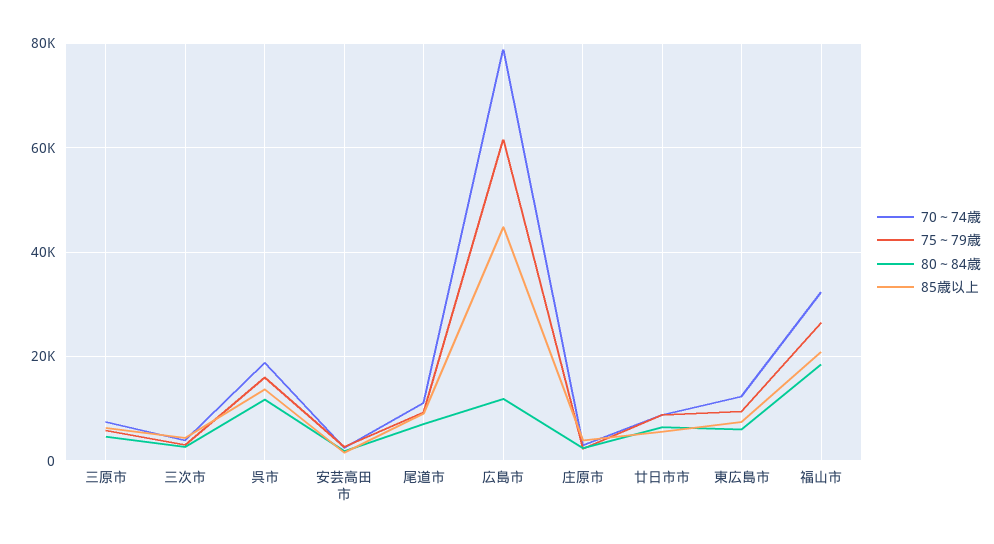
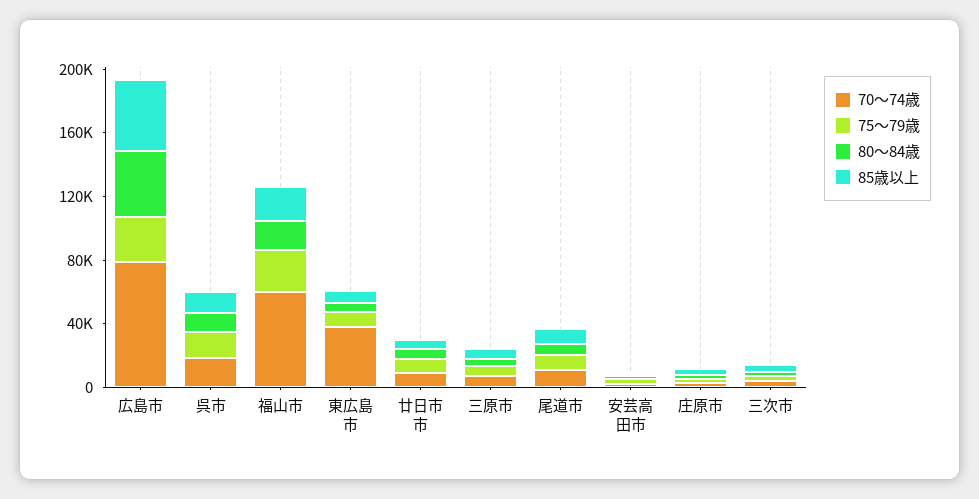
75～79歳, 広島市: 62000 -> 30000
80～84歳, 広島市: 12000 -> 40000
70～74歳, 東広島市: 12000 -> 40000
70～74歳, 福山市: 32000 -> 60000

